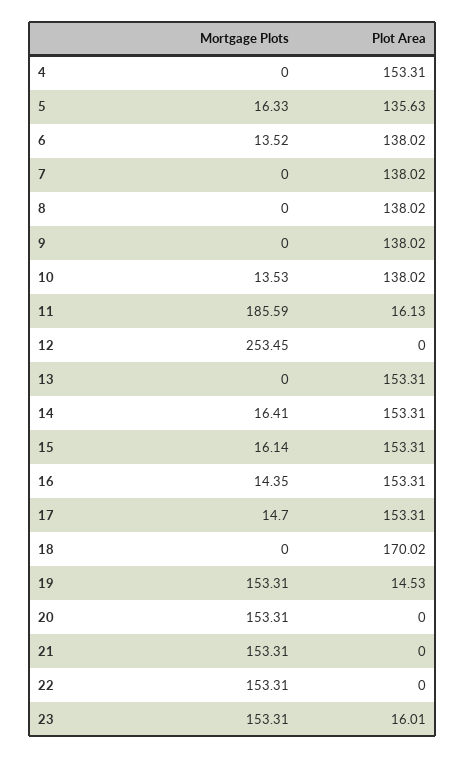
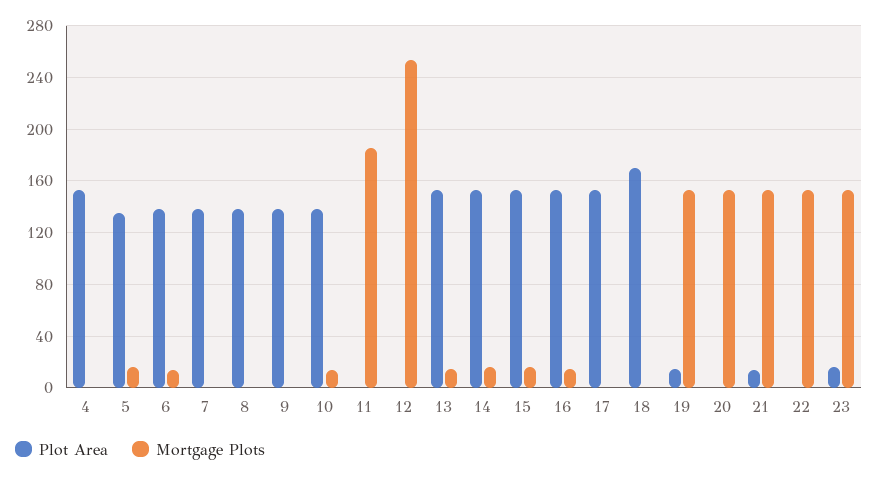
Plot Area, 11: 16.13 -> 0
Mortgage Plots, 13: 0 -> 15
Mortgage Plots, 17: 14.7 -> 0
Plot Area, 21: 0 -> 15

